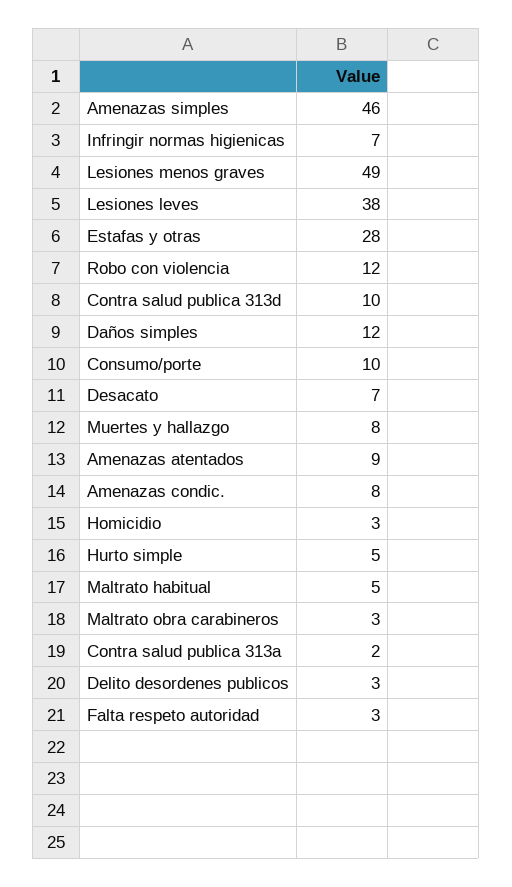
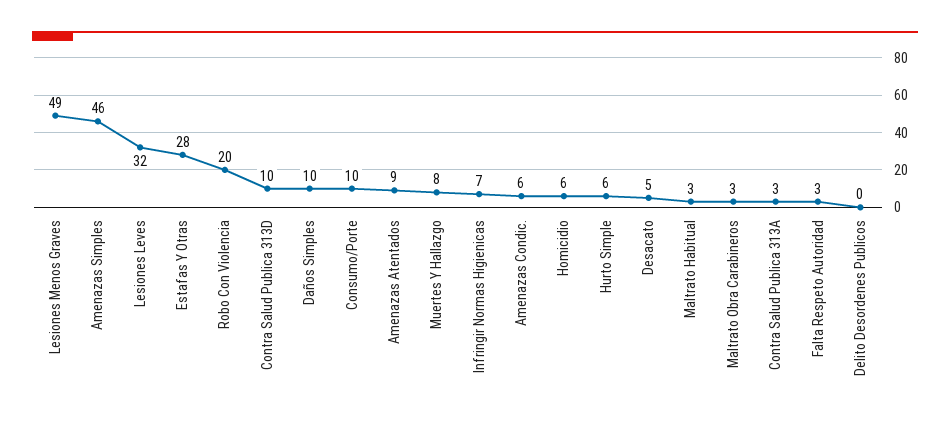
Lesiones leves: 38 -> 32
Robo con violencia: 12 -> 20
Daños simples: 12 -> 10
Desacato: 7 -> 5
Amenazas condic.: 8 -> 6
Homicidio: 3 -> 6
Hurto simple: 5 -> 6
Maltrato habitual: 5 -> 3
Contra salud publica 313a: 2 -> 3
Delito desordenes publicos: 3 -> 0

